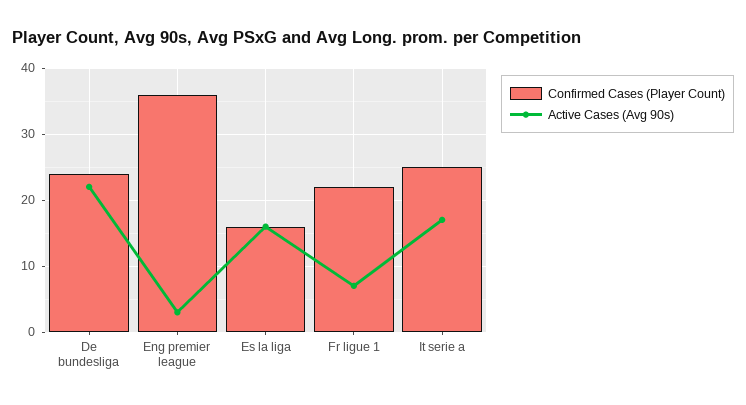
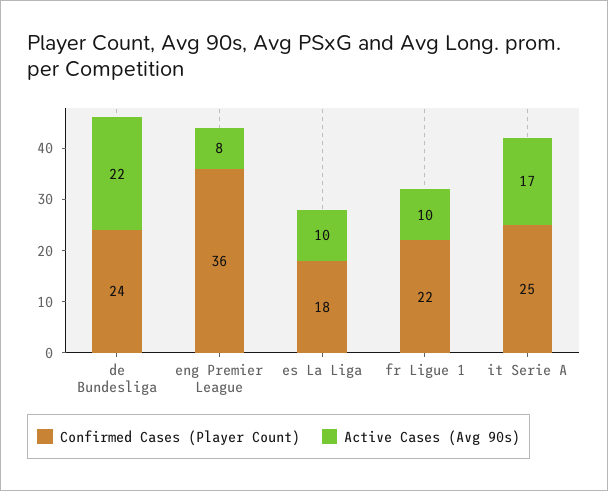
Active Cases (Avg 90s), Eng premier league: 3 -> 8
Confirmed Cases (Player Count), Es la liga: 16 -> 18
Active Cases (Avg 90s), Es la liga: 16 -> 10
Active Cases (Avg 90s), Fr ligue 1: 7 -> 10

